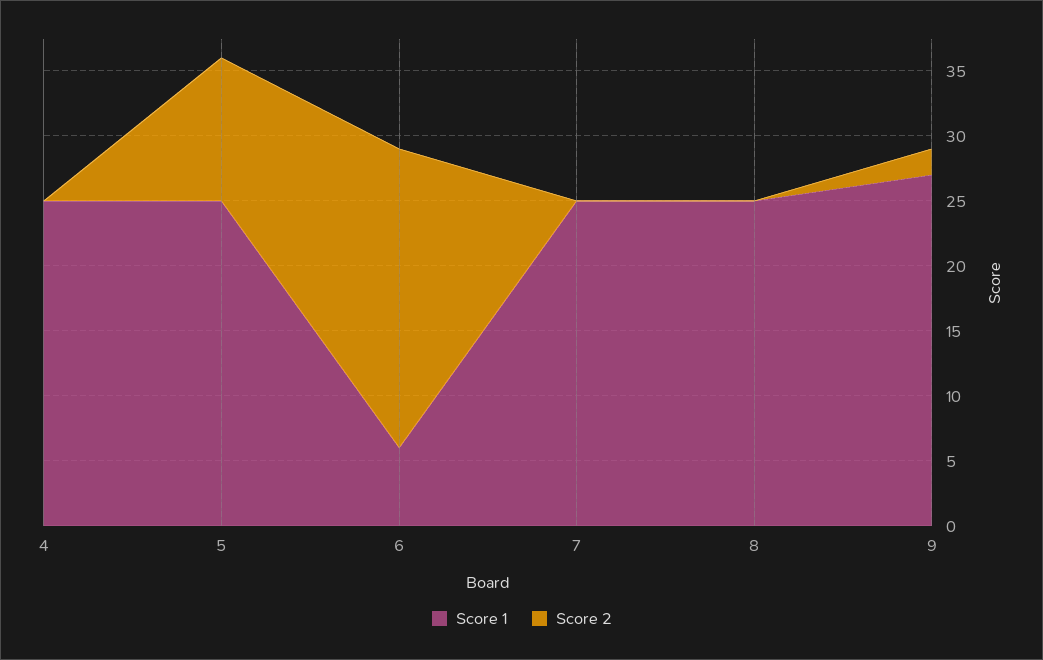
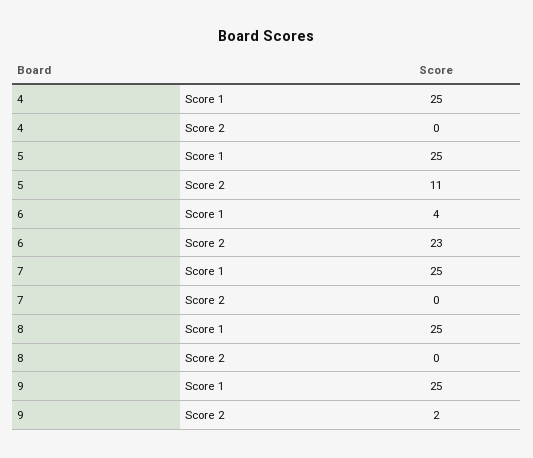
Score 1, 6: 6 -> 4
Score 1, 9: 27 -> 25

